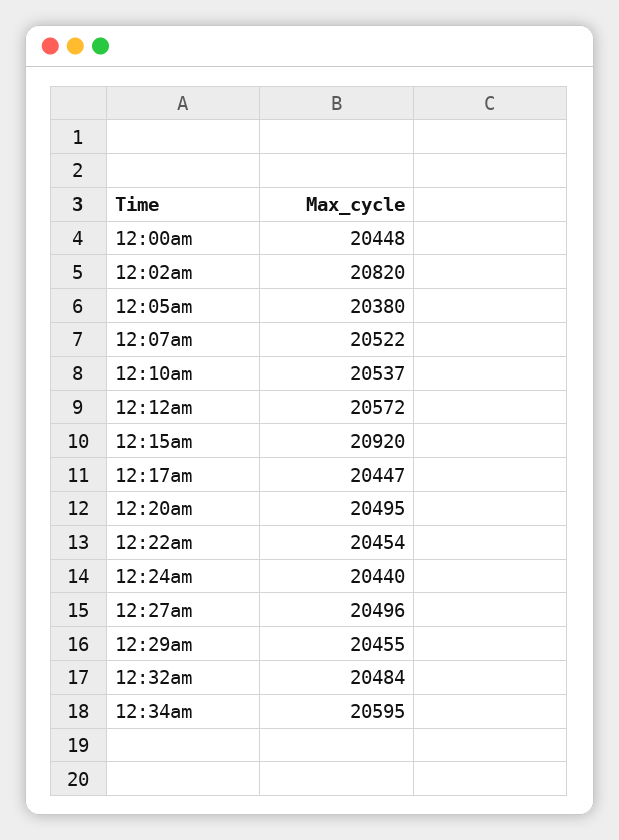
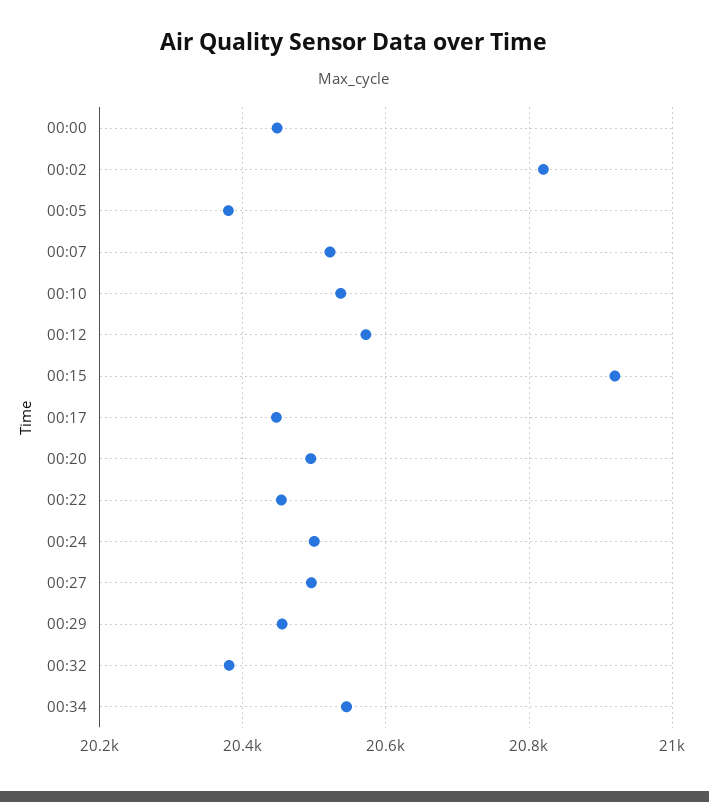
12:24am: 20440 -> 20500
12:32am: 20484 -> 20380
12:34am: 20595 -> 20540

